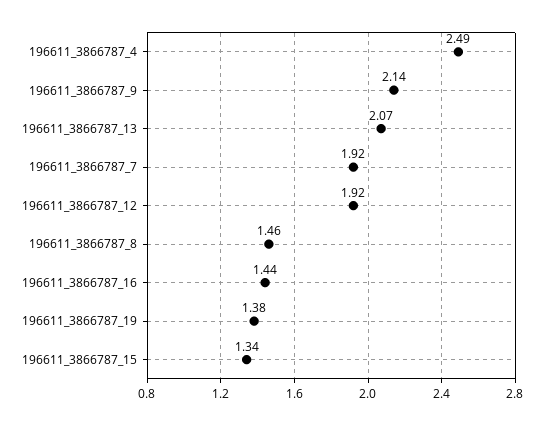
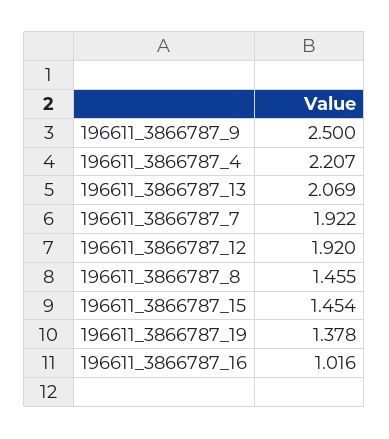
196611_3866787_4: 2.49 -> 2.207
196611_3866787_9: 2.14 -> 2.5
196611_3866787_16: 1.44 -> 1.016
196611_3866787_15: 1.34 -> 1.454

